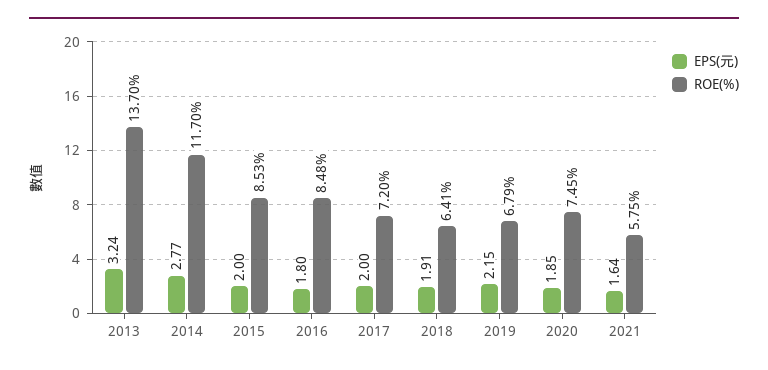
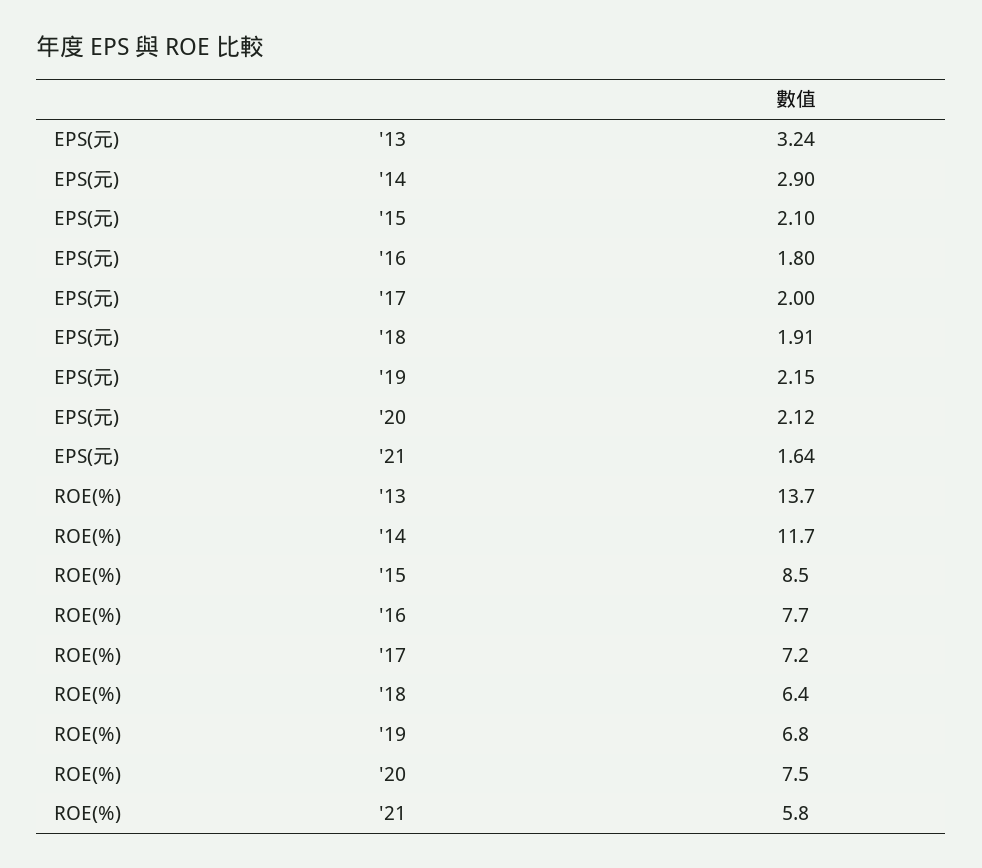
EPS(元), 2014: 2.77 -> 2.9
EPS(元), 2015: 2 -> 2.1
ROE(%), 2016: 8.48 -> 7.7
EPS(元), 2020: 1.85 -> 2.12

